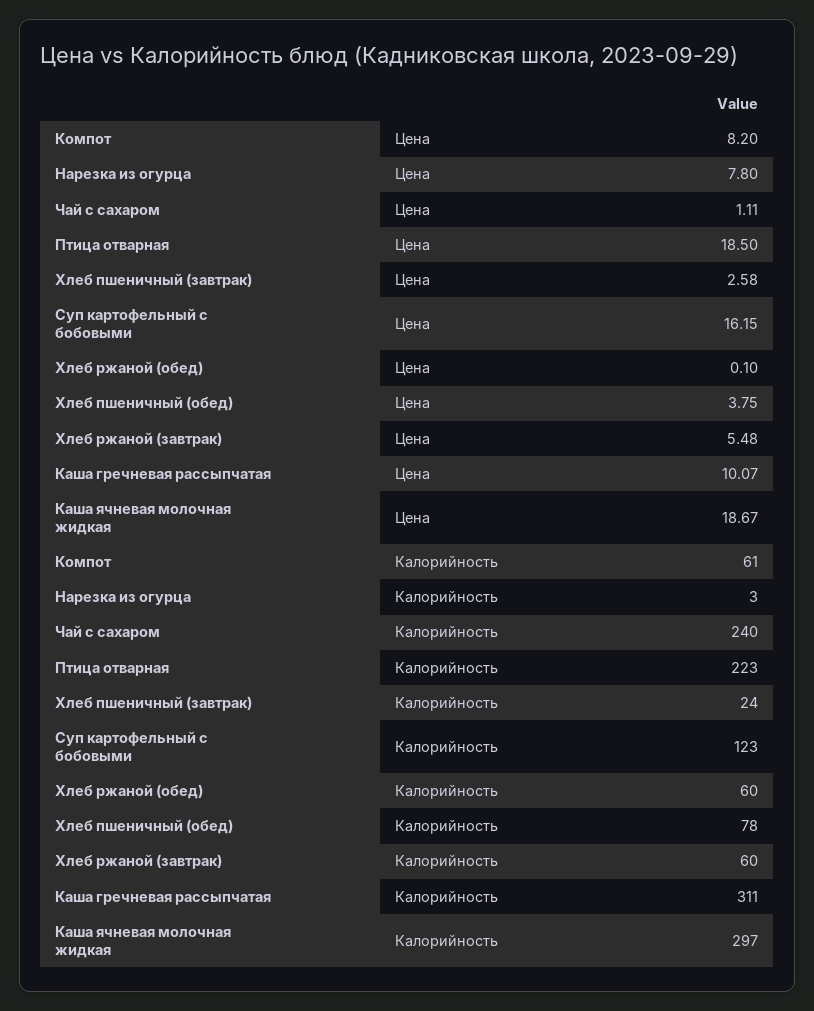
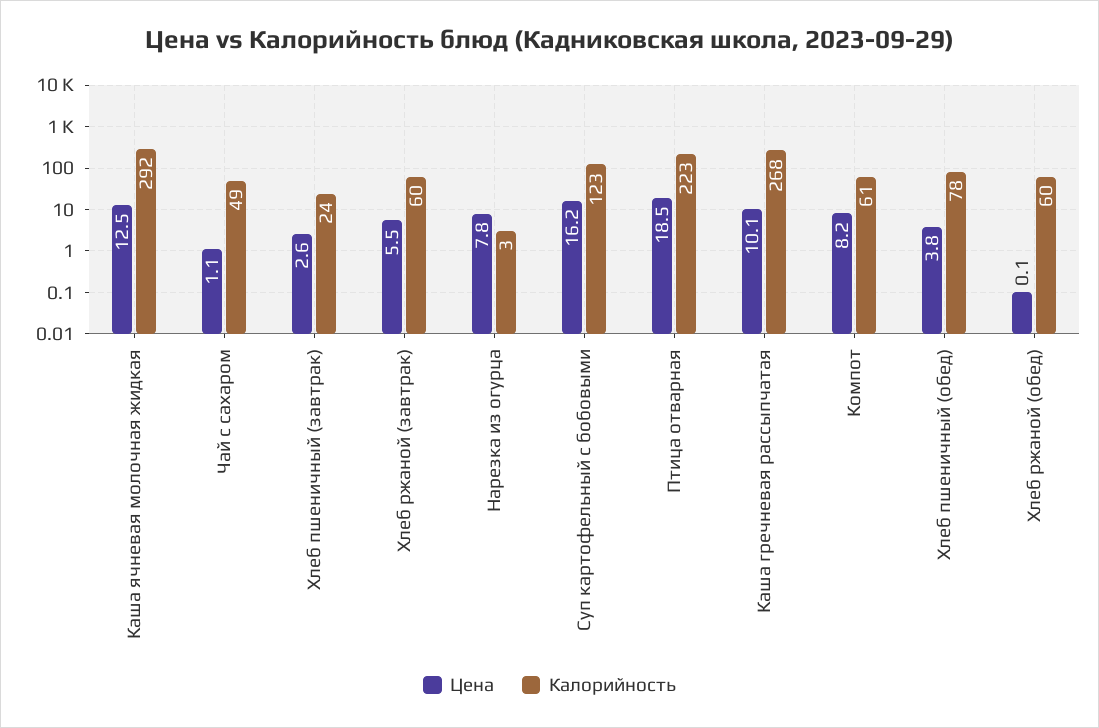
Цена, Каша ячневая молочная жидкая: 18.67 -> 12.5
Калорийность, Чай с сахаром: 240 -> 49
Калорийность, Каша гречневая рассыпчатая: 311 -> 268
Калорийность, Каша ячневая молочная жидкая: 297 -> 292

